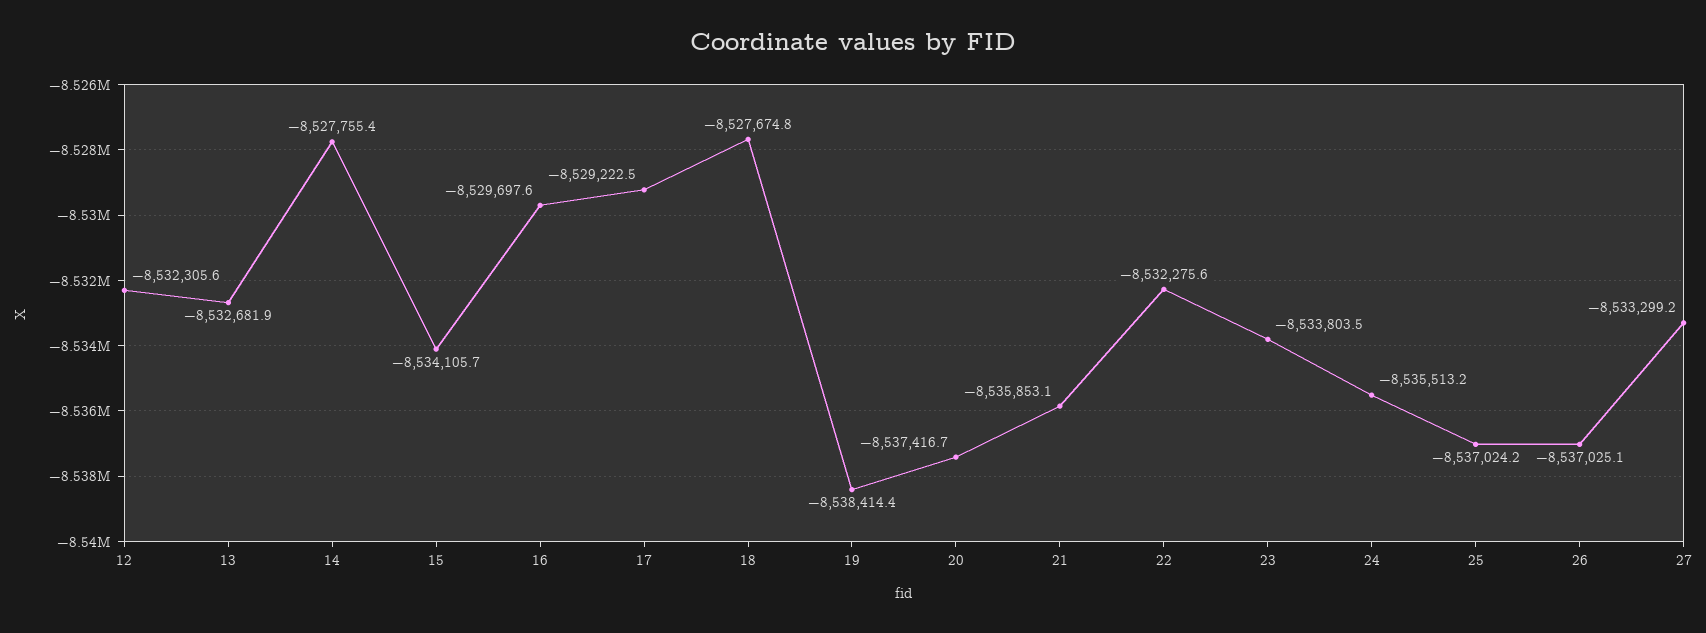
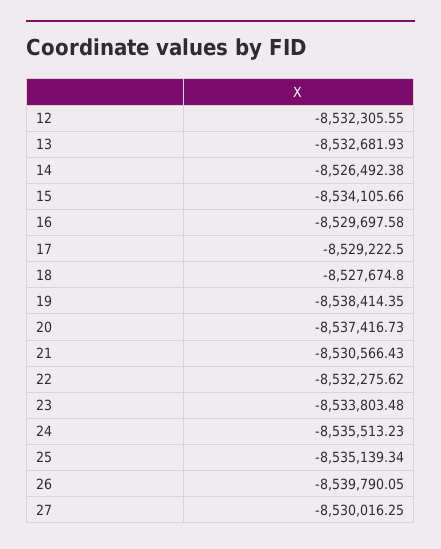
14: -8527755.4 -> -8526492.38
21: -8535853.1 -> -8530566.43
25: -8537024.2 -> -8535139.34
26: -8537025.1 -> -8539790.05
27: -8533299.2 -> -8530016.25

